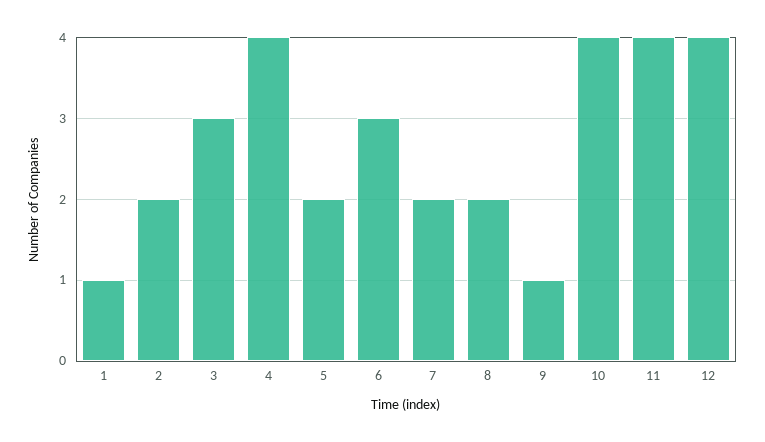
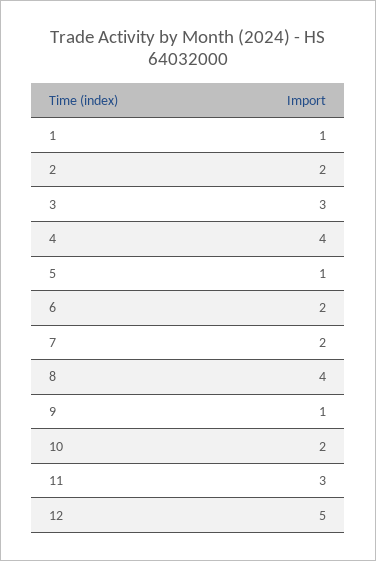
5: 2 -> 1
6: 3 -> 2
8: 2 -> 4
10: 4 -> 2
11: 4 -> 3
12: 4 -> 5

